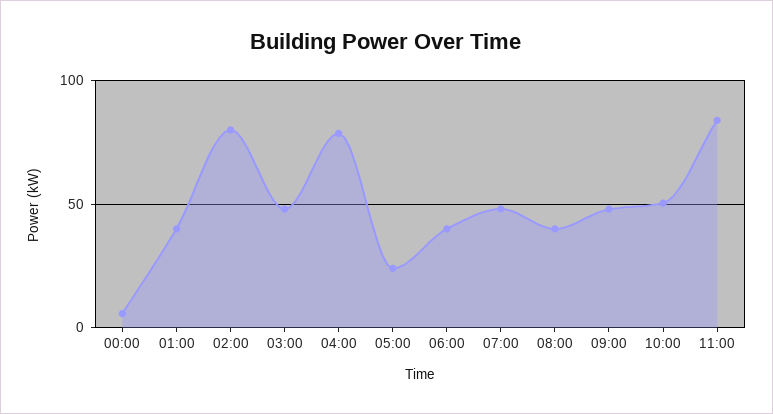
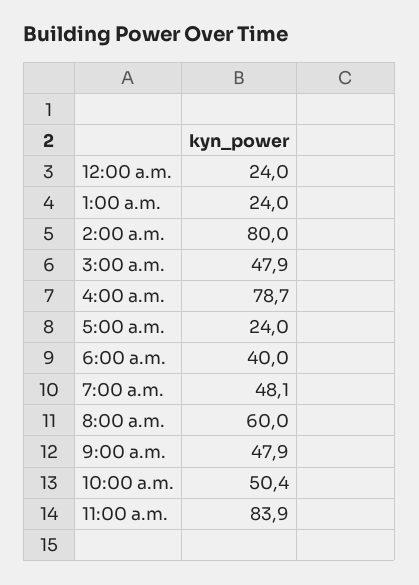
00:00: 5 -> 24
01:00: 40 -> 24
08:00: 40 -> 60

